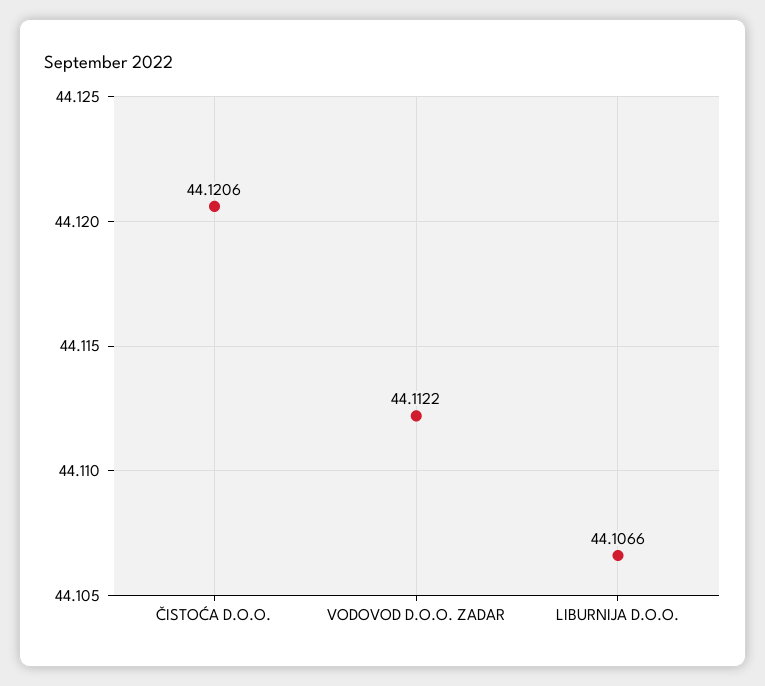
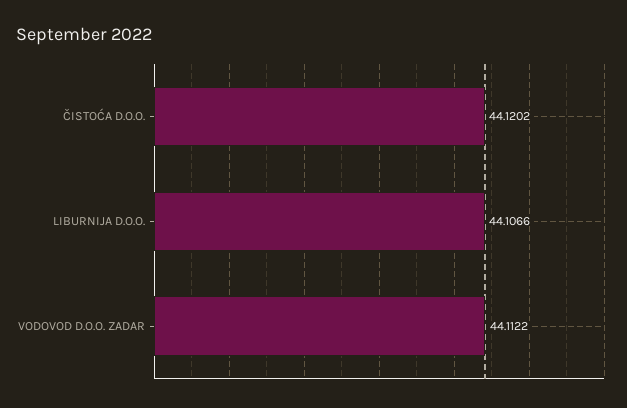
ČISTOĆA D.O.O.: 44.1206 -> 44.1202

